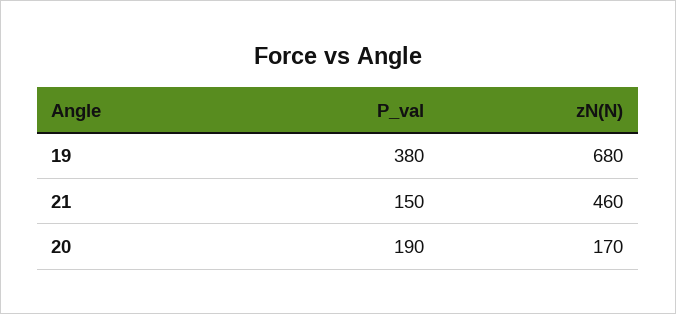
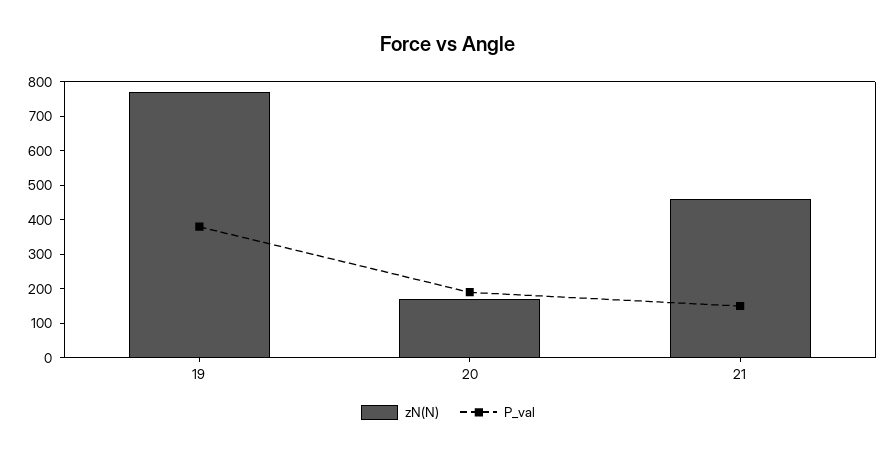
zN(N), 19: 680 -> 775

